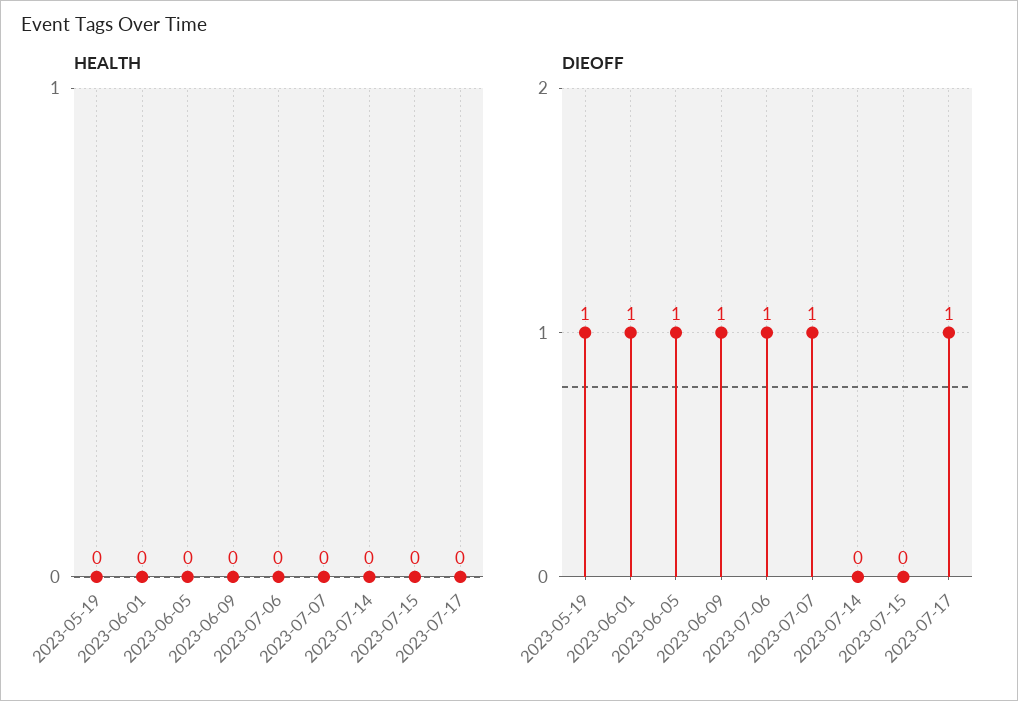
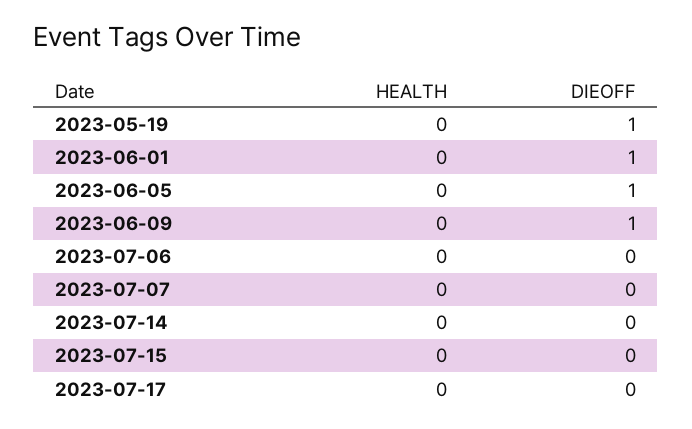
DIEOFF, 2023-07-06: 1 -> 0
DIEOFF, 2023-07-07: 1 -> 0
DIEOFF, 2023-07-17: 1 -> 0

